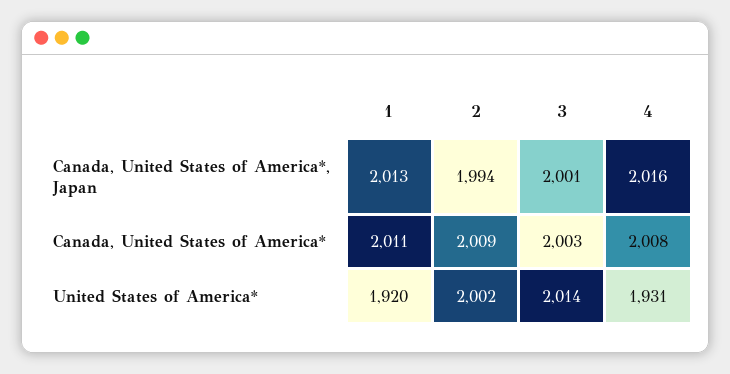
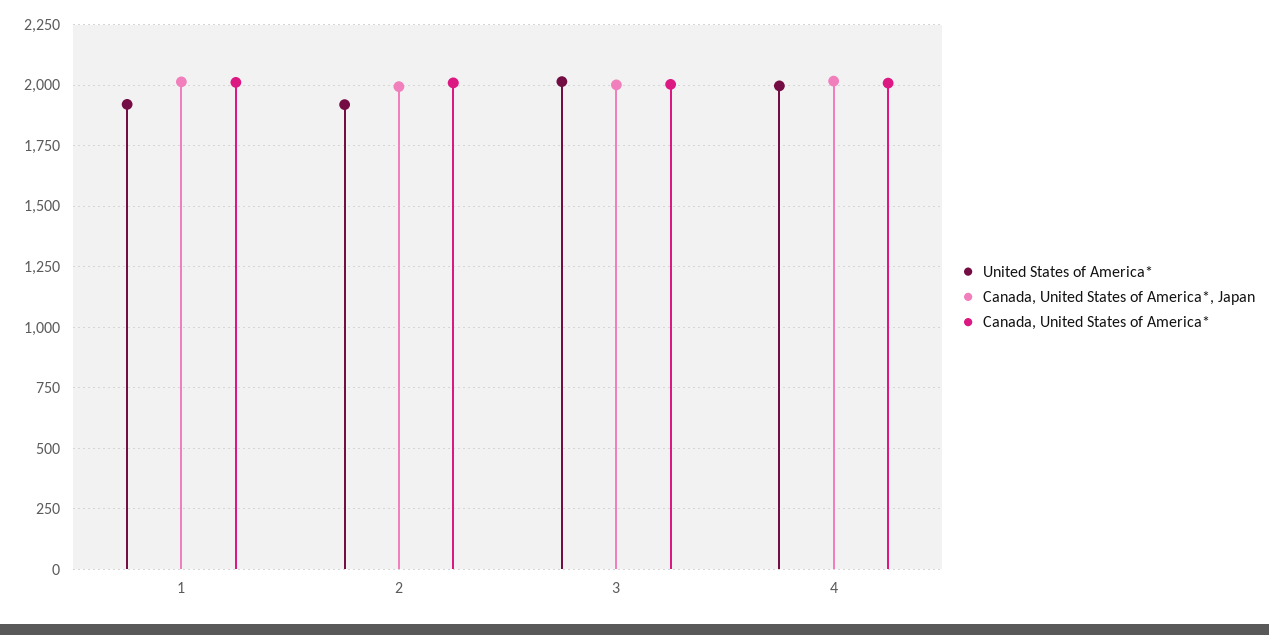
United States of America*, 2: 2002 -> 1925
United States of America*, 4: 1931 -> 2000

